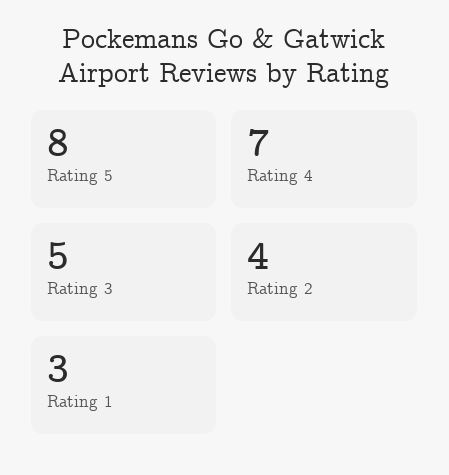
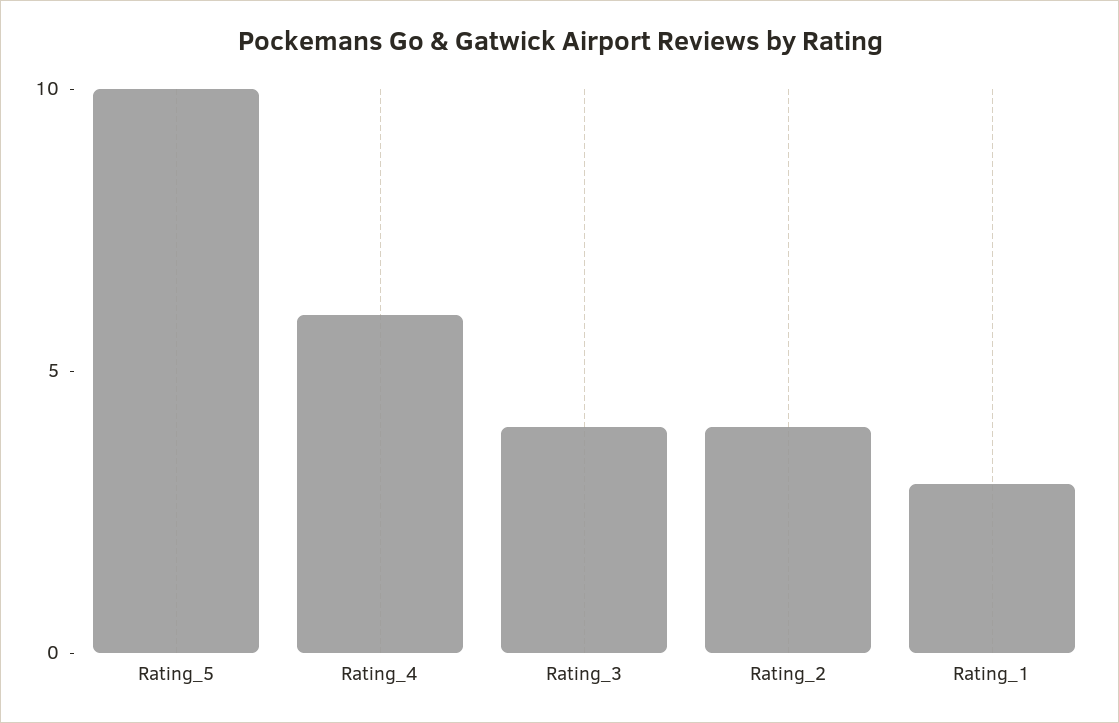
Rating 5: 8 -> 10
Rating 4: 7 -> 6
Rating 3: 5 -> 4

